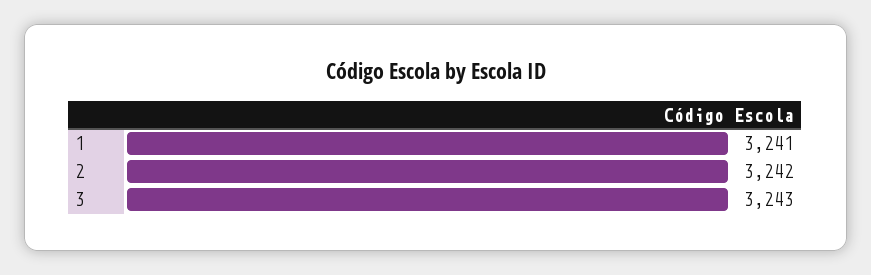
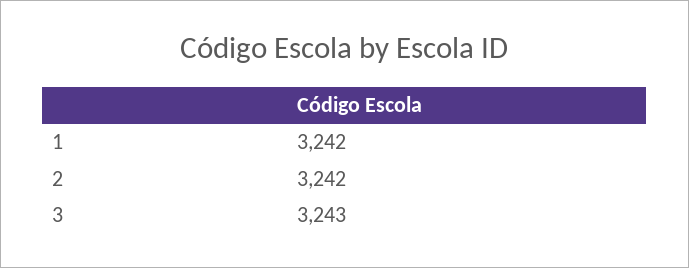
1: 3241 -> 3242

